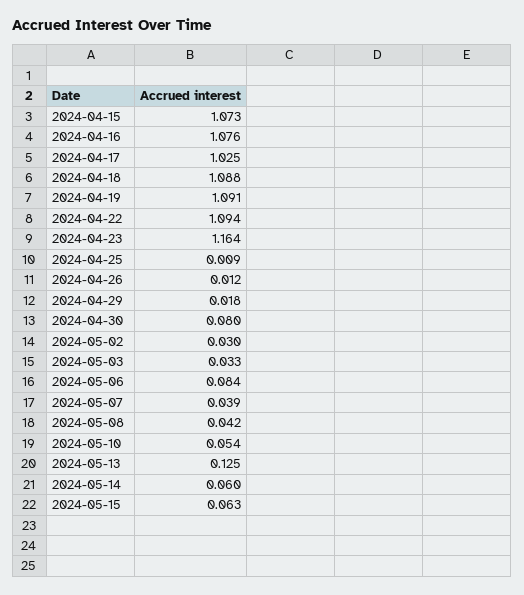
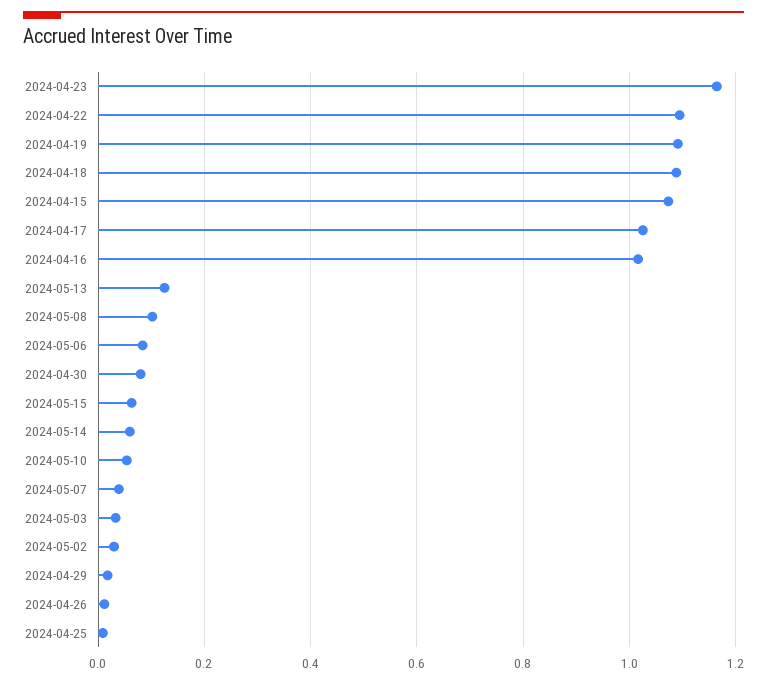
2024-04-16: 1.076 -> 1.02
2024-05-08: 0.042 -> 0.1

